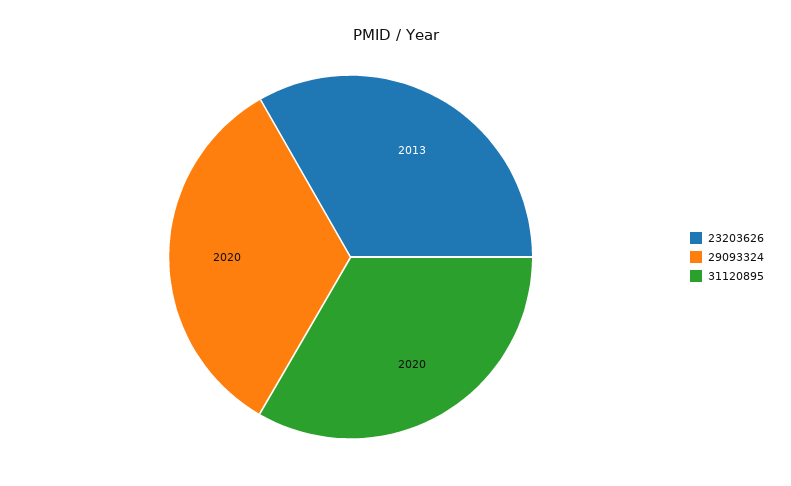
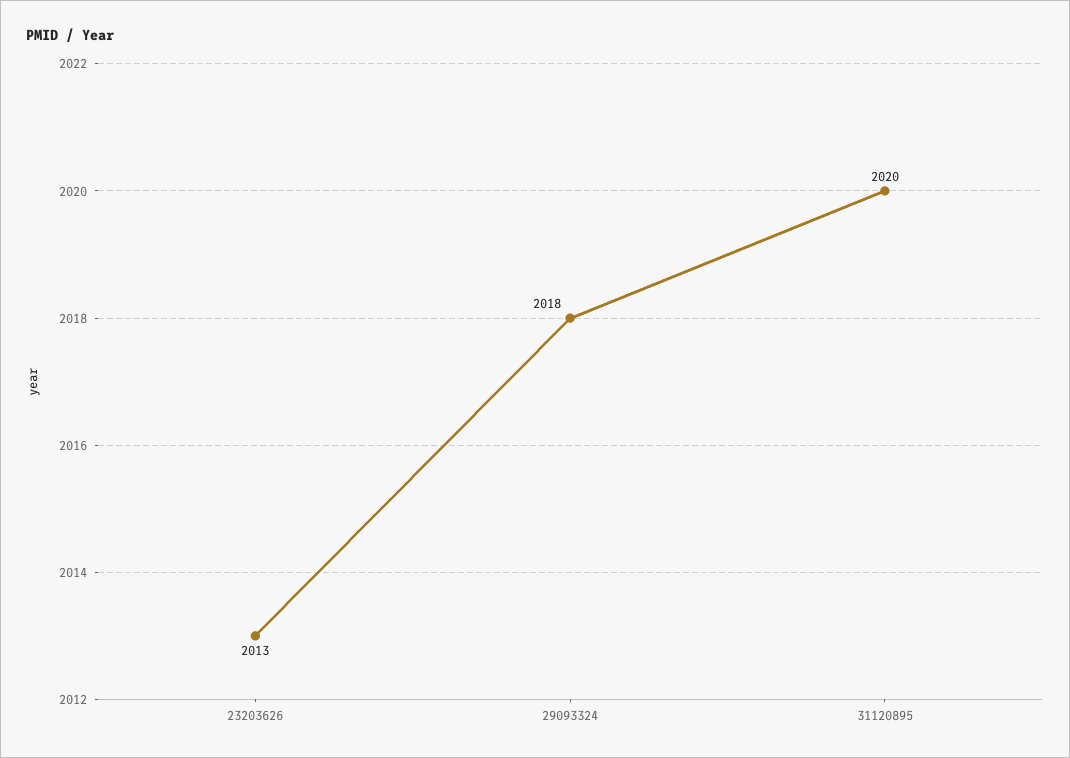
29093324: 2020 -> 2018

